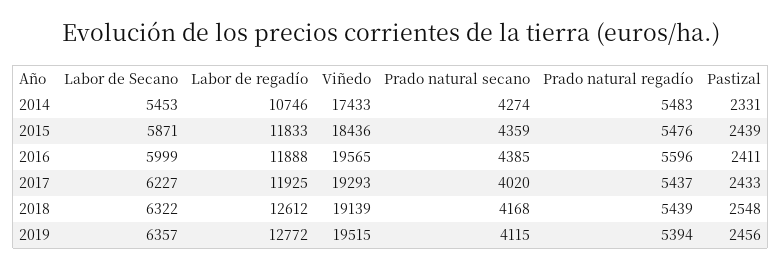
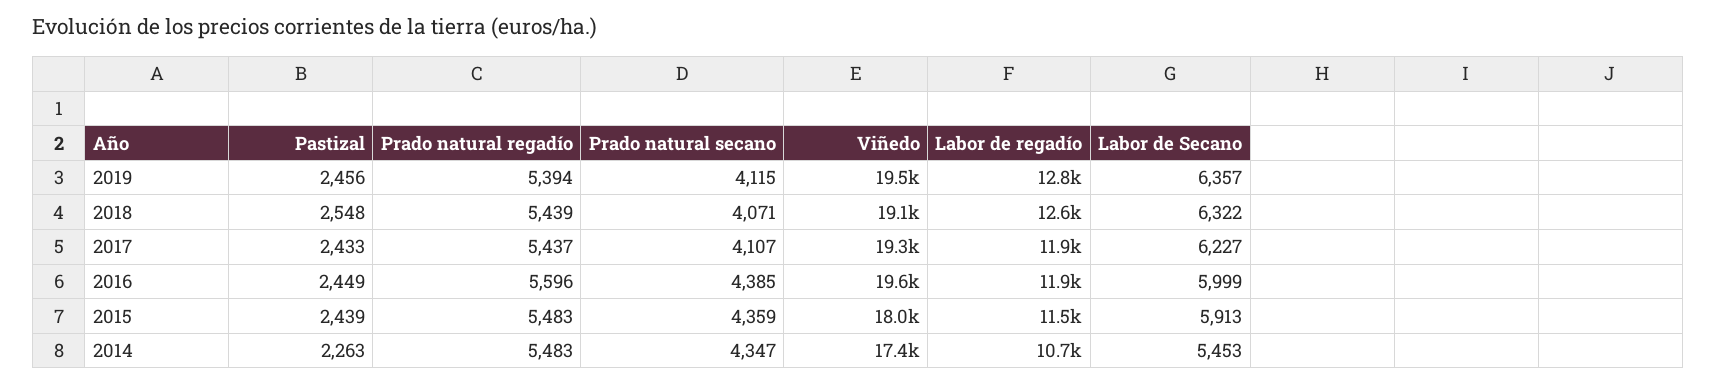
Prado natural secano, 2014: 4274 -> 4347
Pastizal, 2014: 2331 -> 2263
Labor de Secano, 2015: 5871 -> 5913
Labor de regadío, 2015: 11833 -> 11500
Viñedo, 2015: 18436 -> 18000
Prado natural regadío, 2015: 5476 -> 5483
Pastizal, 2016: 2411 -> 2449
Prado natural secano, 2017: 4020 -> 4107
Prado natural secano, 2018: 4168 -> 4071

